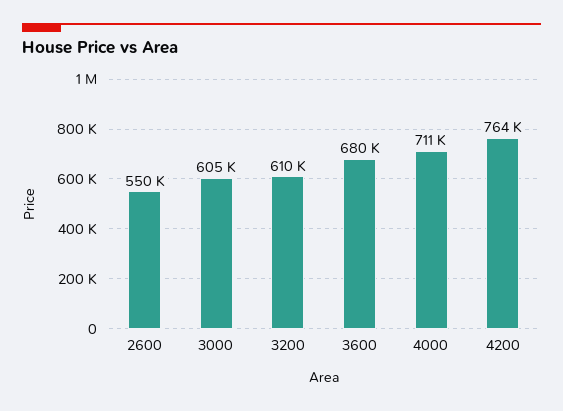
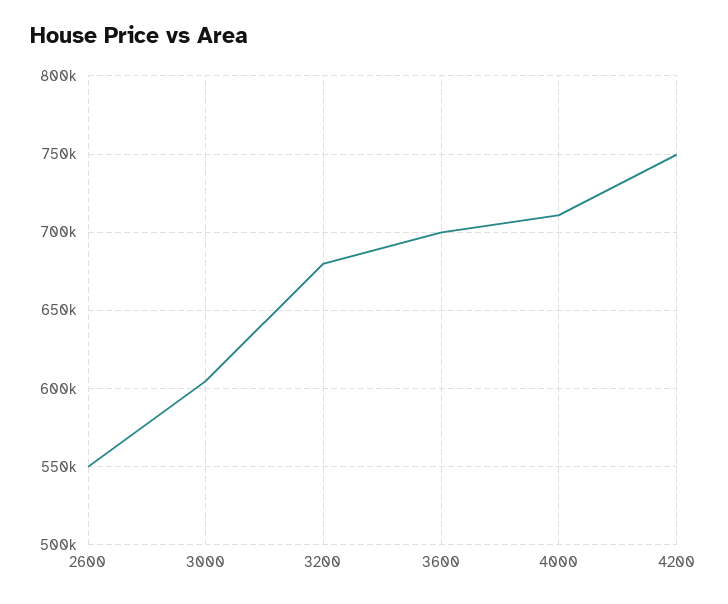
3200: 610000 -> 680000
3600: 680000 -> 700000
4200: 764000 -> 750000

